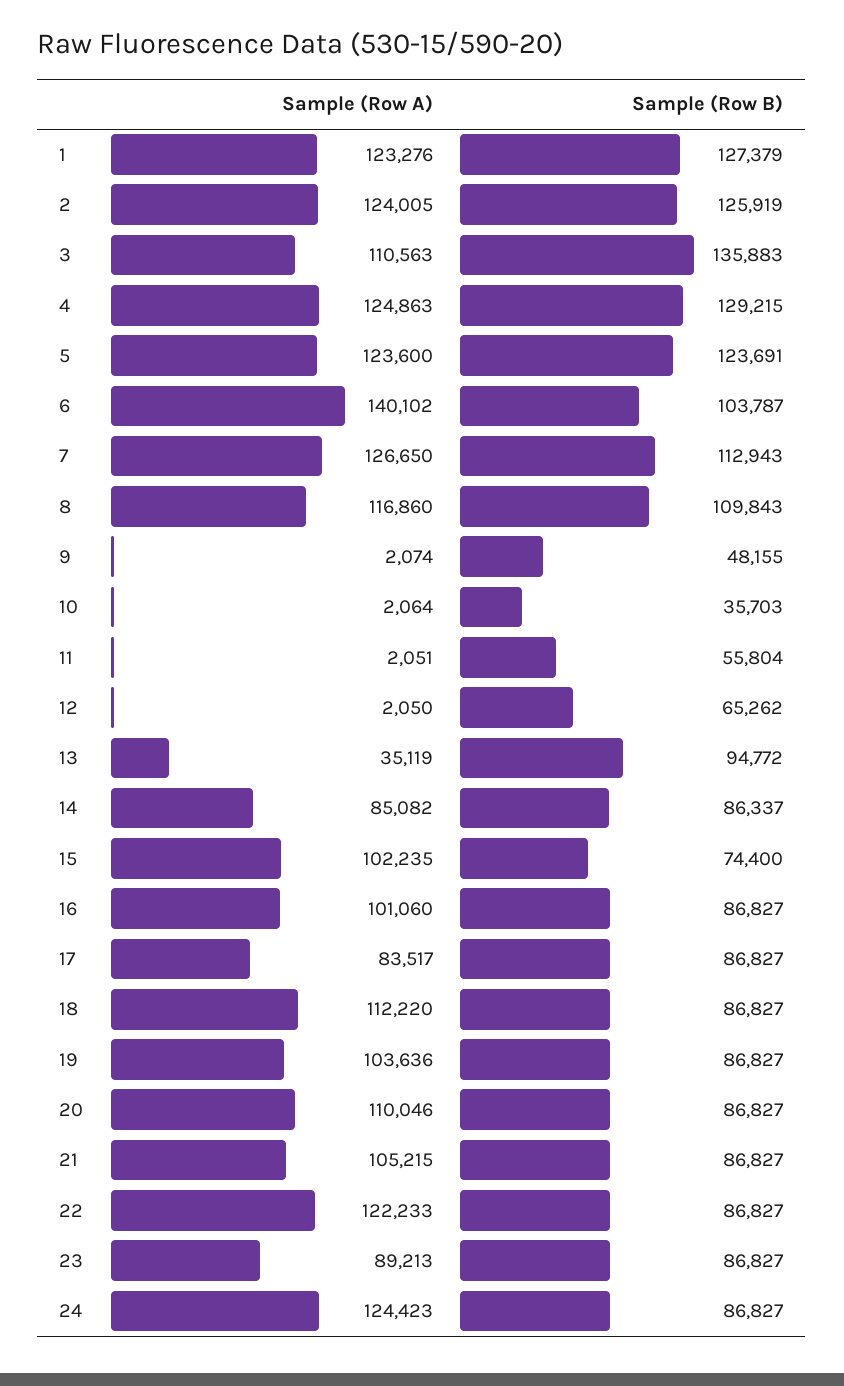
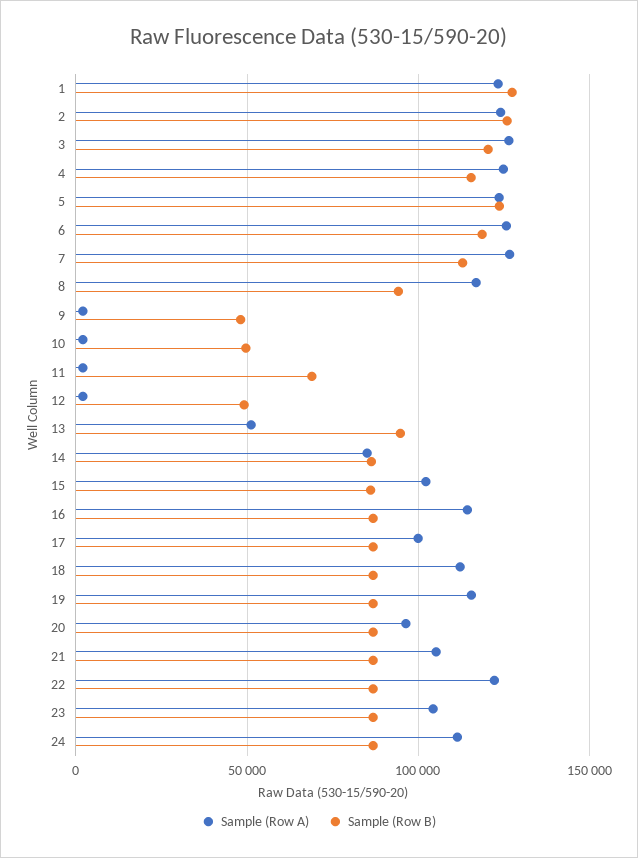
Sample (Row A), 3: 110563 -> 125000
Sample (Row B), 3: 135883 -> 120000
Sample (Row B), 4: 129215 -> 115000
Sample (Row A), 6: 140102 -> 125000
Sample (Row B), 6: 103787 -> 120000
Sample (Row B), 8: 109843 -> 95000
Sample (Row B), 10: 35703 -> 50000
Sample (Row B), 11: 55804 -> 70000
Sample (Row B), 12: 65262 -> 50000
Sample (Row A), 13: 35119 -> 50000
Sample (Row B), 15: 74400 -> 85000
Sample (Row A), 16: 101060 -> 115000
Sample (Row A), 17: 83517 -> 100000
Sample (Row A), 19: 103636 -> 115000
Sample (Row A), 20: 110046 -> 95000
Sample (Row A), 23: 89213 -> 105000
Sample (Row A), 24: 124423 -> 110000

